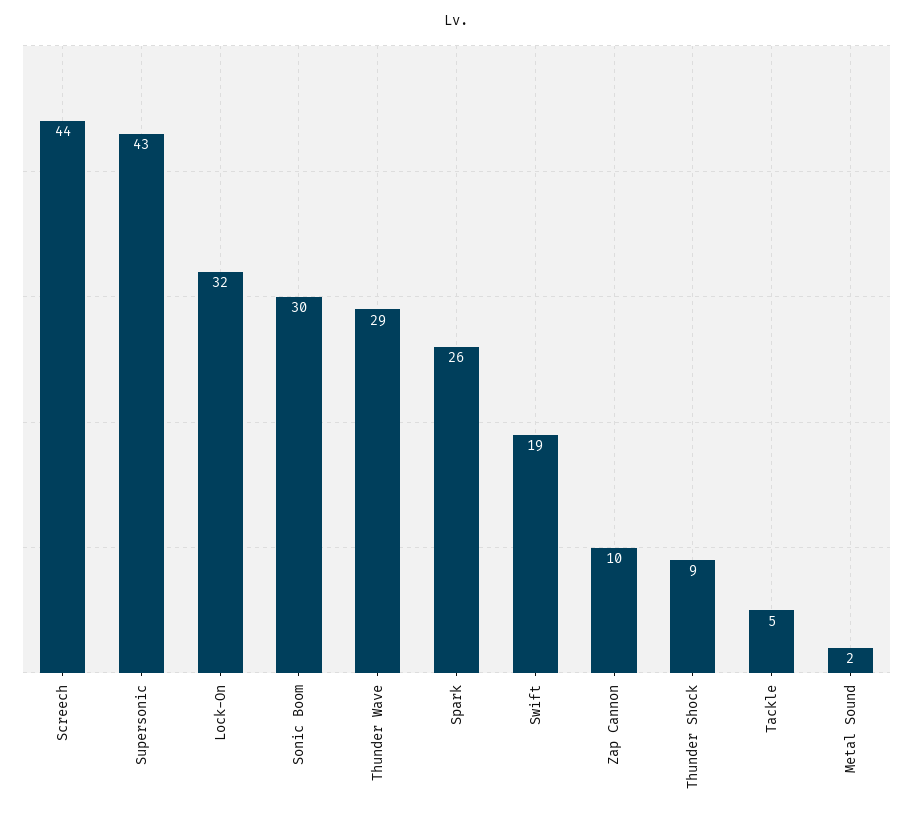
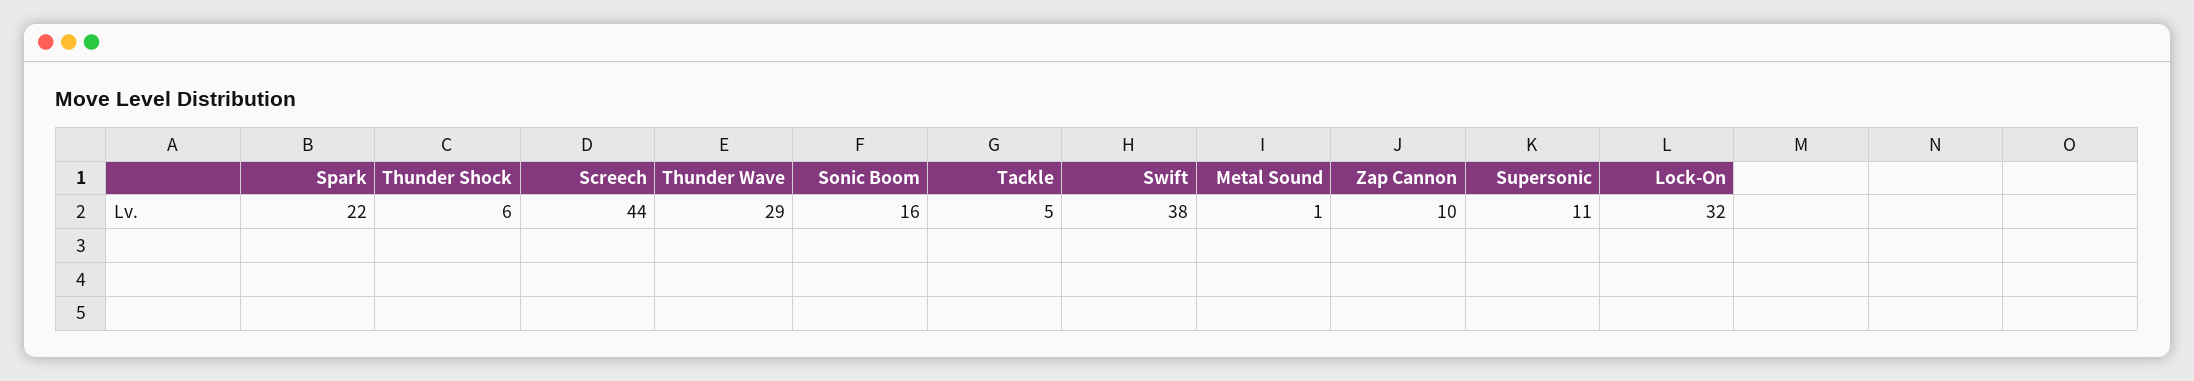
Supersonic: 43 -> 11
Sonic Boom: 30 -> 16
Spark: 26 -> 22
Swift: 19 -> 38
Thunder Shock: 9 -> 6
Metal Sound: 2 -> 1

